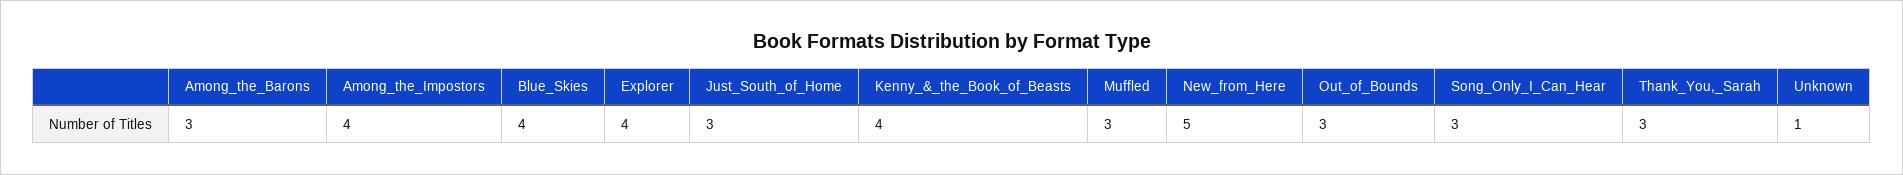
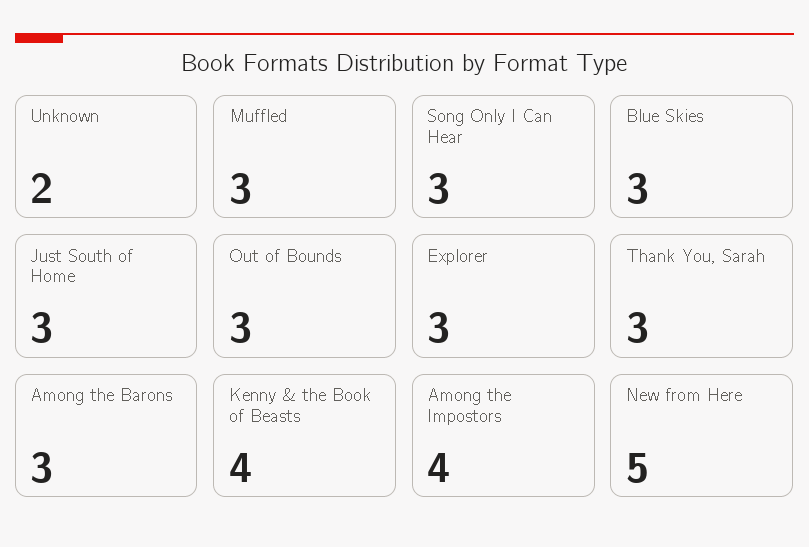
Blue_Skies: 4 -> 3
Explorer: 4 -> 3
Unknown: 1 -> 2

